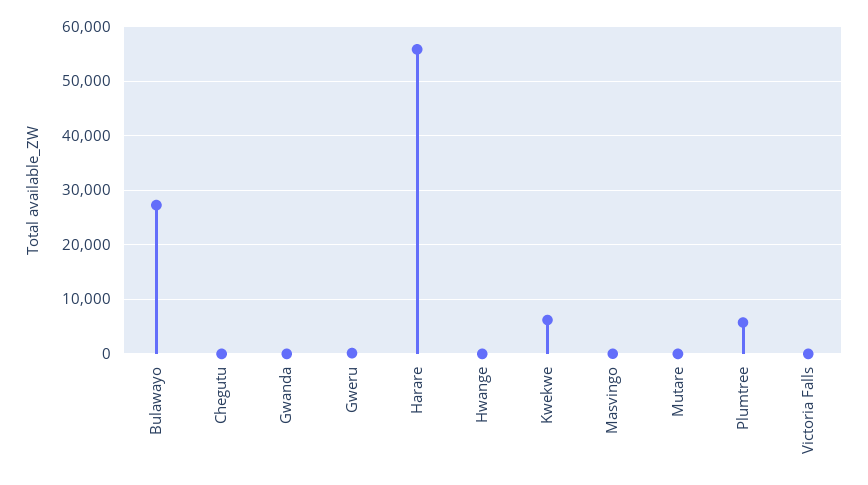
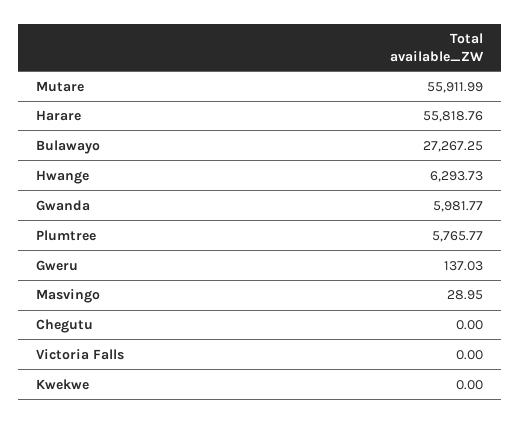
Gwanda: 0 -> 5981.77
Hwange: 0 -> 6293.73
Kwekwe: 6000 -> 0
Mutare: 0 -> 55911.99

